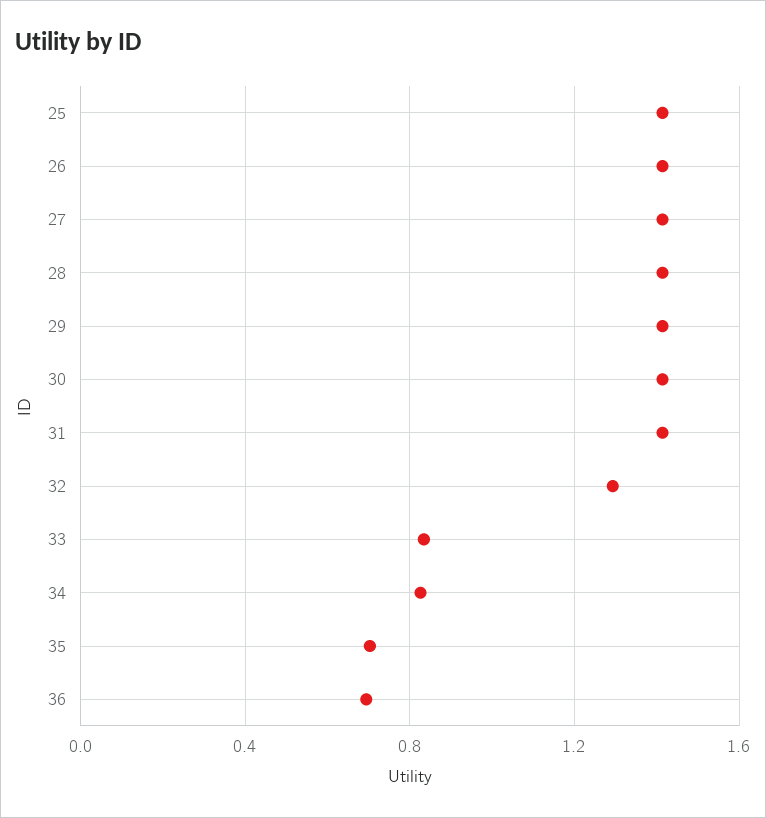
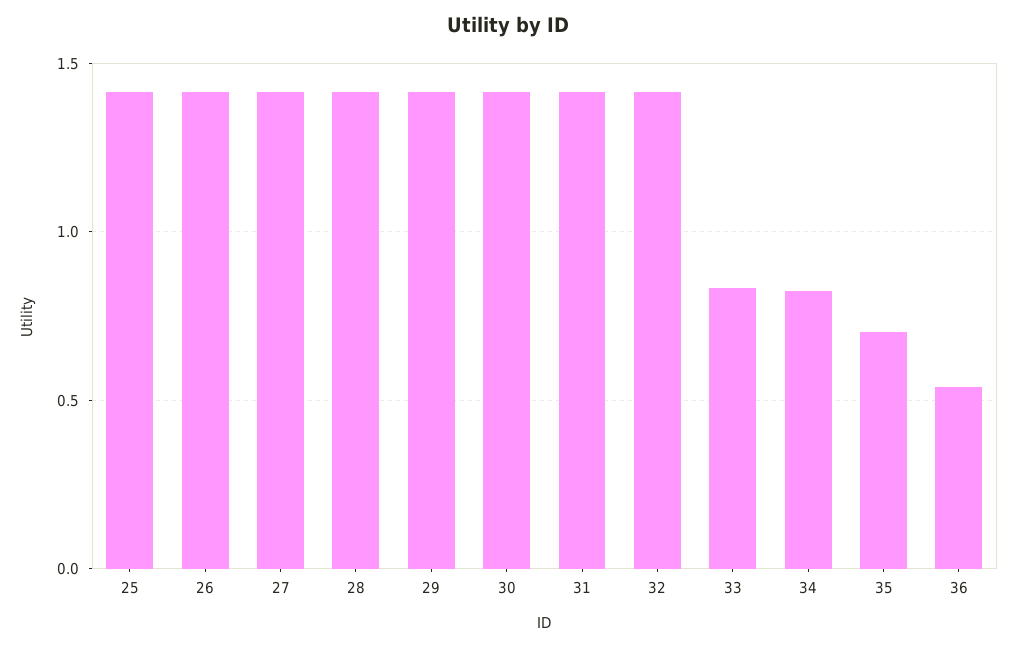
32: 1.3 -> 1.4
36: 0.7 -> 0.55

